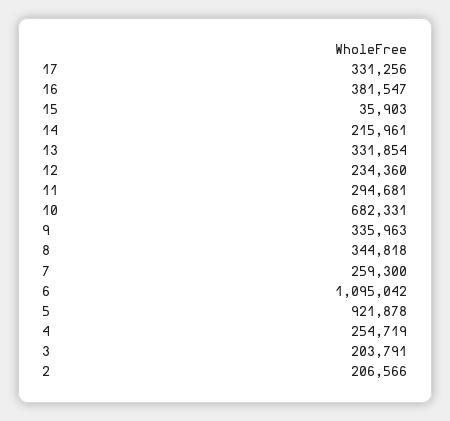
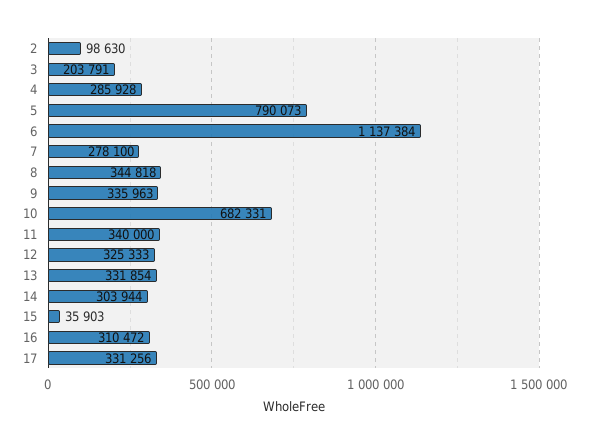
16: 381547 -> 310472
14: 215961 -> 303944
12: 234360 -> 325333
11: 294681 -> 340000
7: 259300 -> 278100
6: 1095042 -> 1137384
5: 921878 -> 790073
4: 254719 -> 285928
2: 206566 -> 98630

